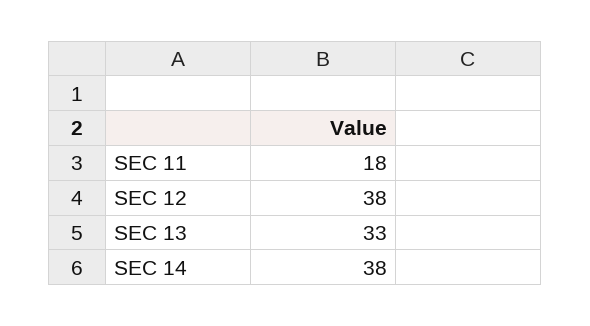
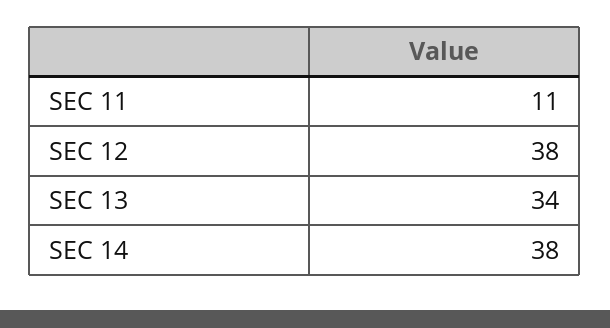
SEC 11: 18 -> 11
SEC 13: 33 -> 34

